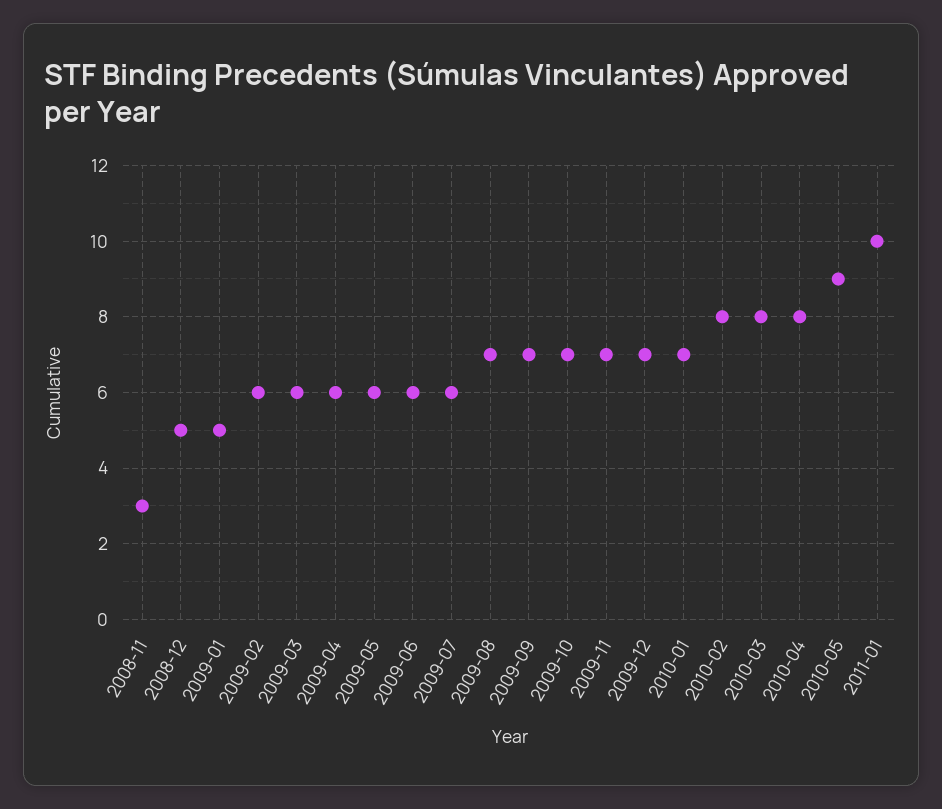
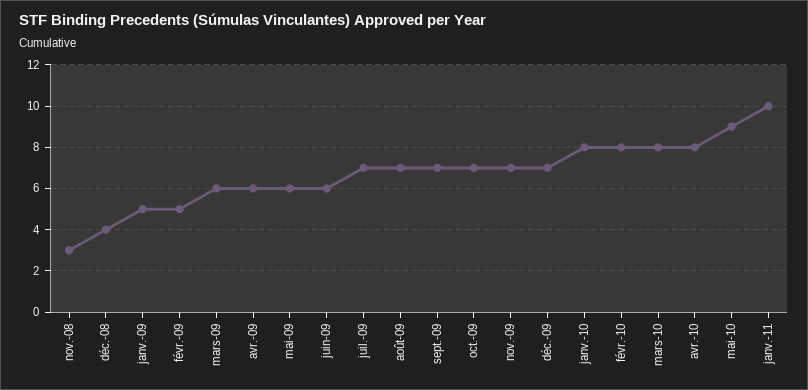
2008-12: 5 -> 4
2009-02: 6 -> 5
2009-07: 6 -> 7
2010-01: 7 -> 8

